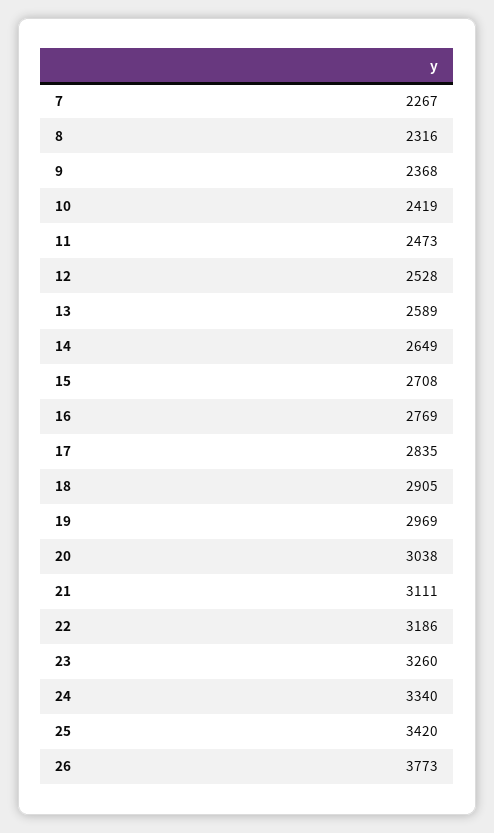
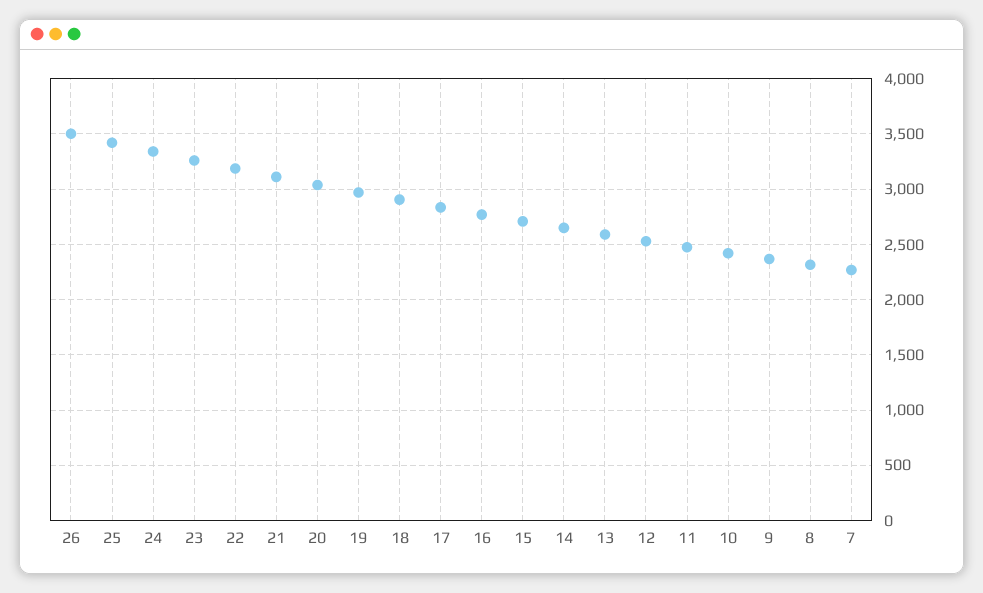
26: 3773 -> 3500

